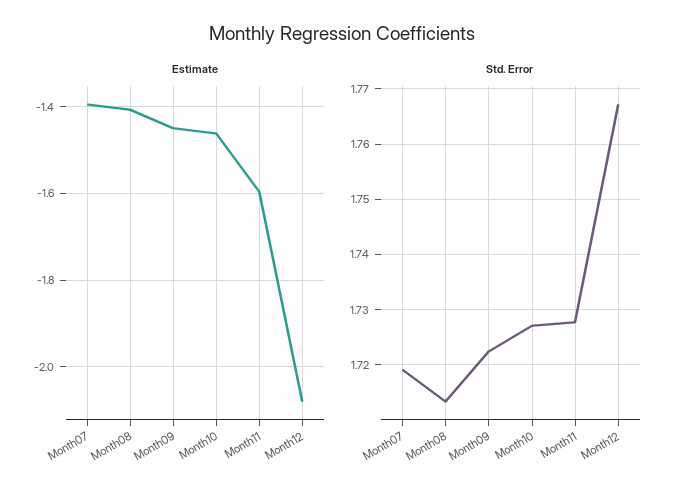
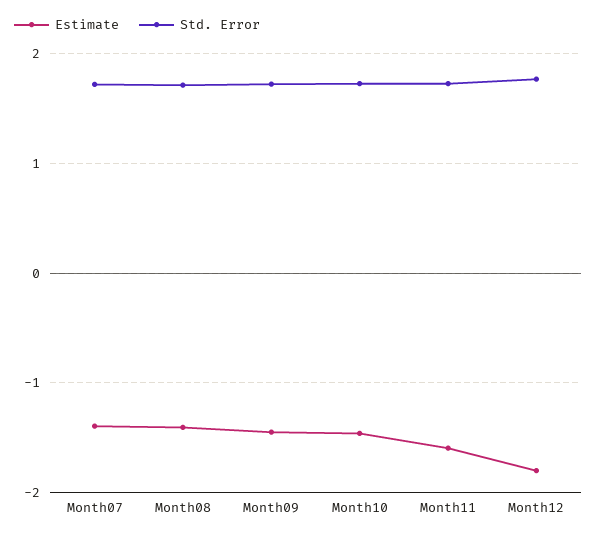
Estimate, Month12: -2.08 -> -1.8

